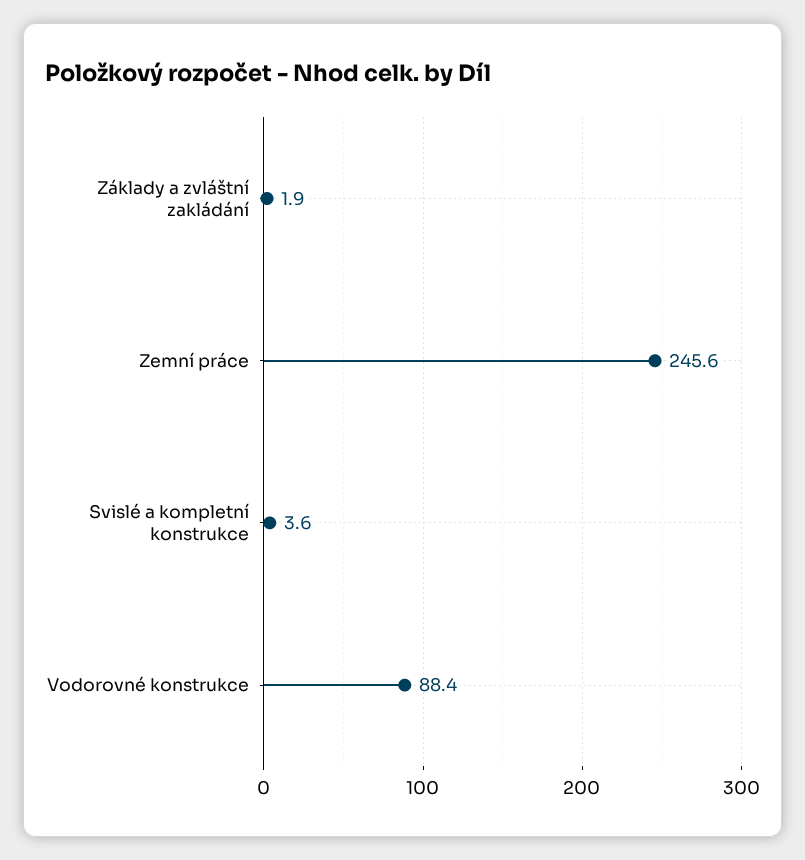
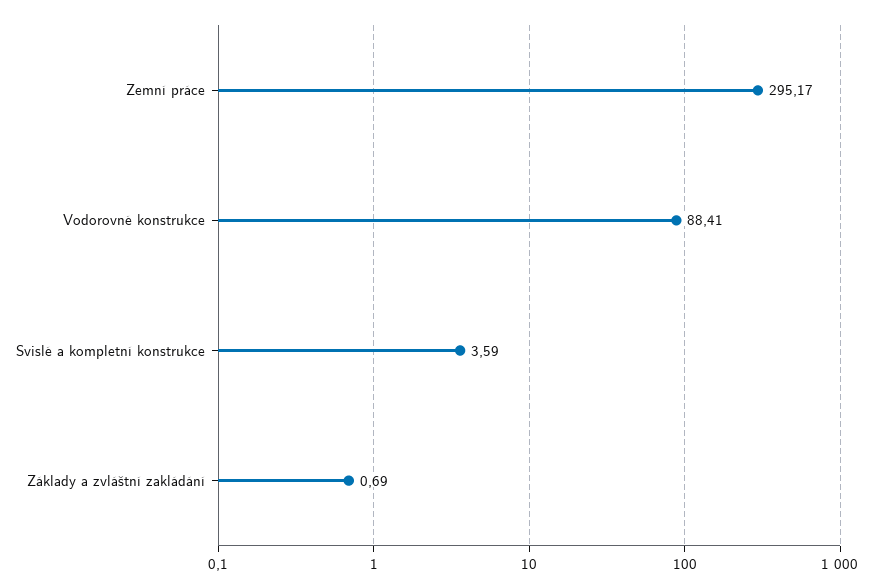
Základy a zvláštní zakládání: 1.9 -> 0.69
Zemní práce: 245.6 -> 295.17

